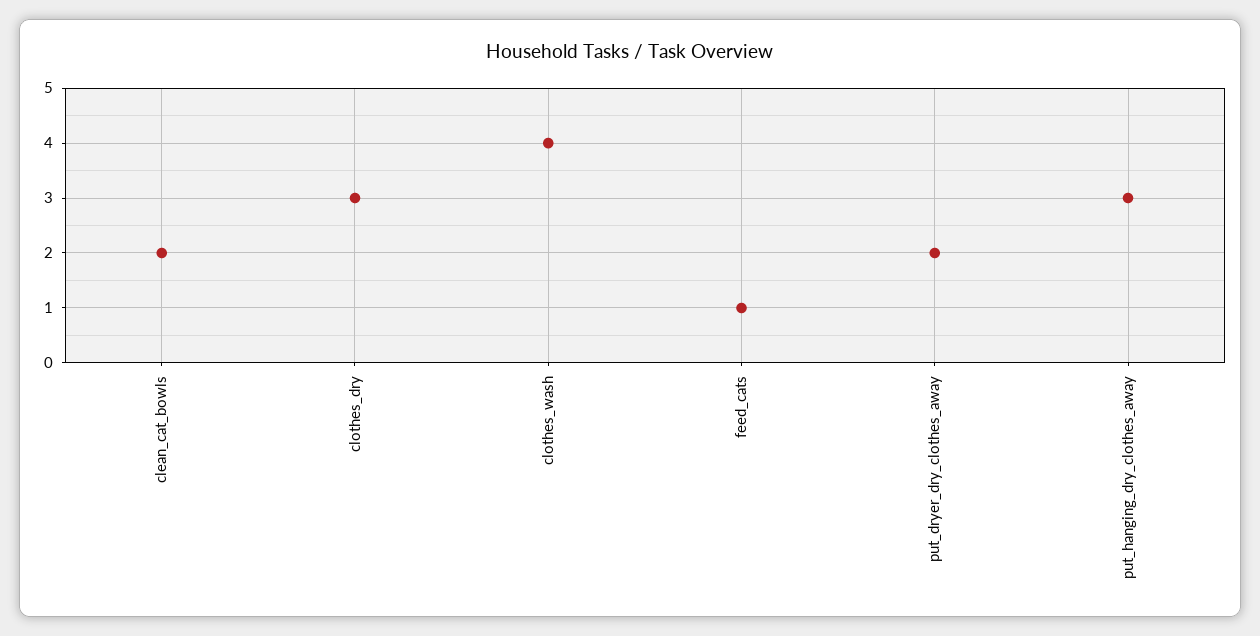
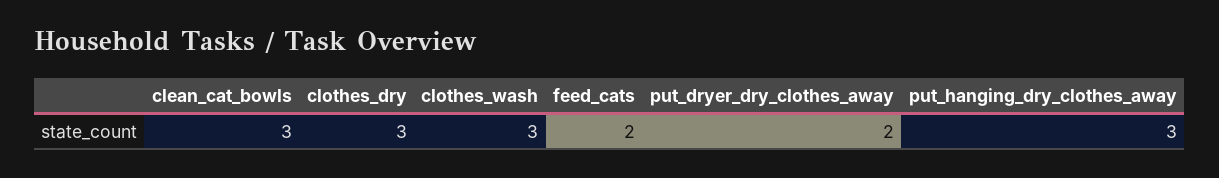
clean_cat_bowls: 2 -> 3
clothes_wash: 4 -> 3
feed_cats: 1 -> 2

